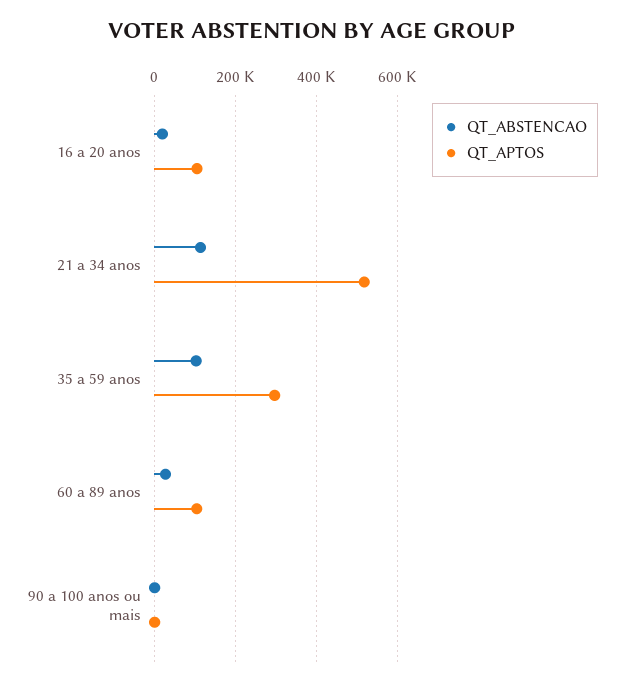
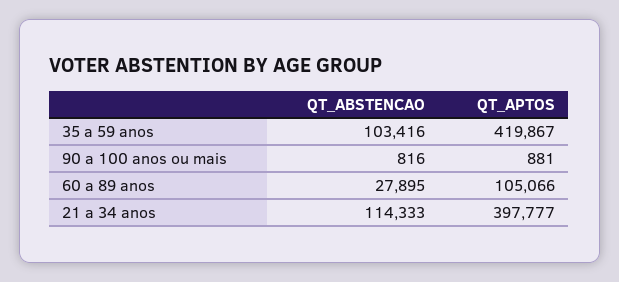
QT_ABSTENCAO, 16 a 20 anos: 20000 -> none
QT_APTOS, 16 a 20 anos: 100000 -> none
QT_APTOS, 21 a 34 anos: 520000 -> 397777
QT_APTOS, 35 a 59 anos: 300000 -> 419867

